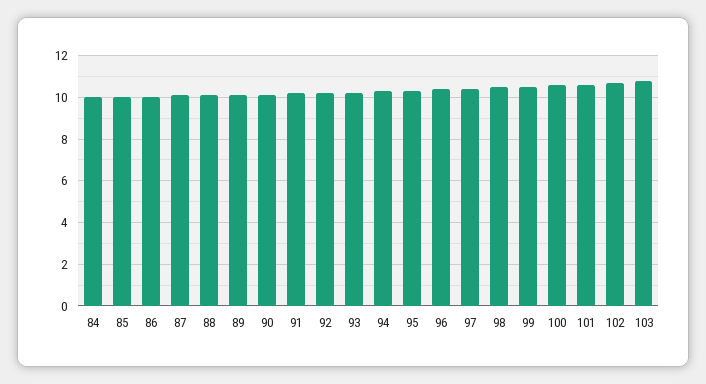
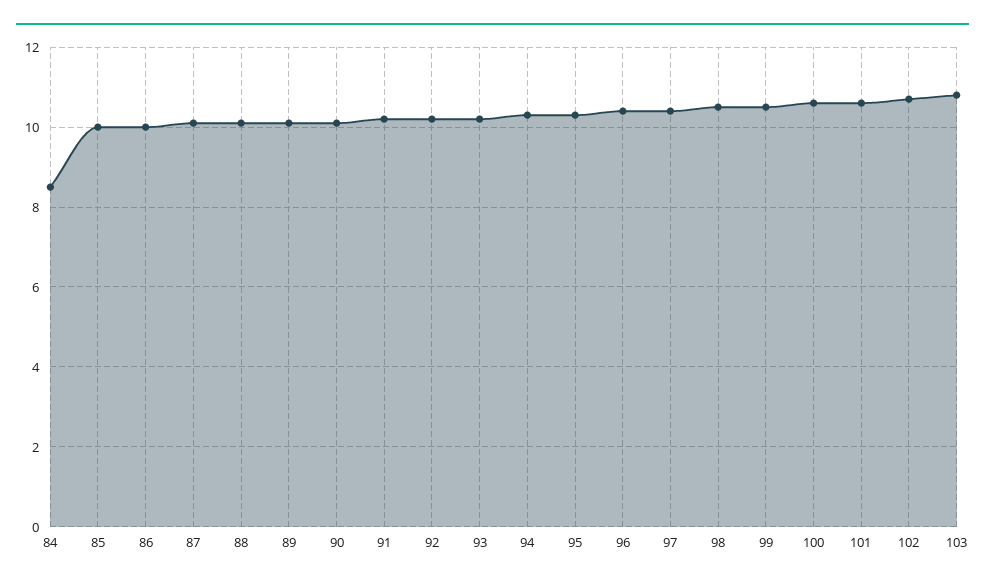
84: 10 -> 8.5

